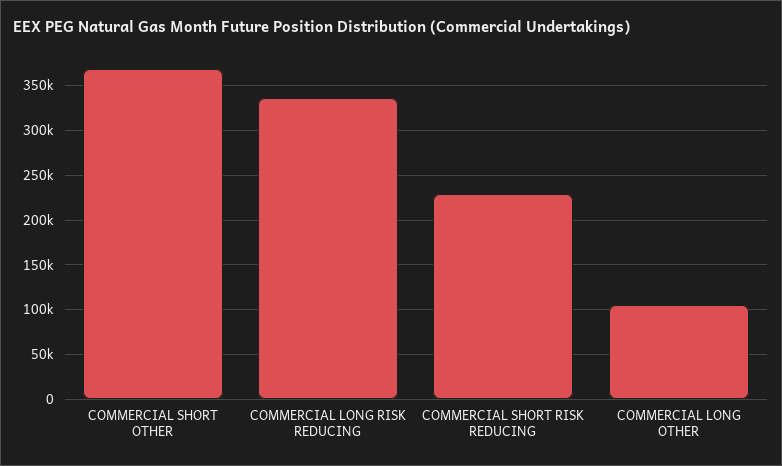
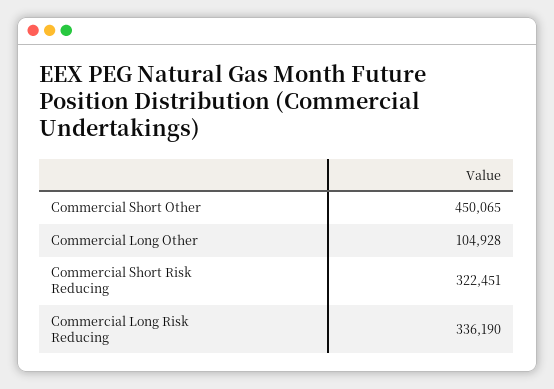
COMMERCIAL SHORT OTHER: 370000 -> 450065
COMMERCIAL SHORT RISK REDUCING: 230000 -> 322451

